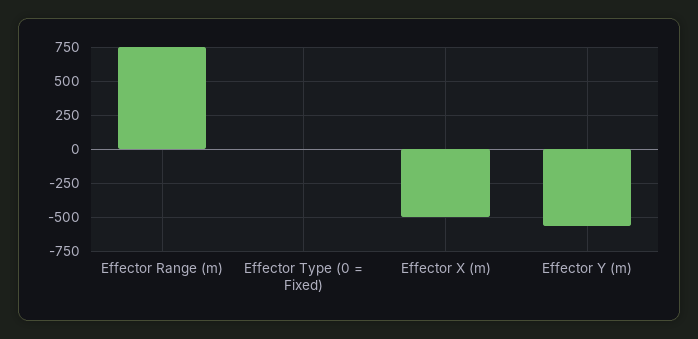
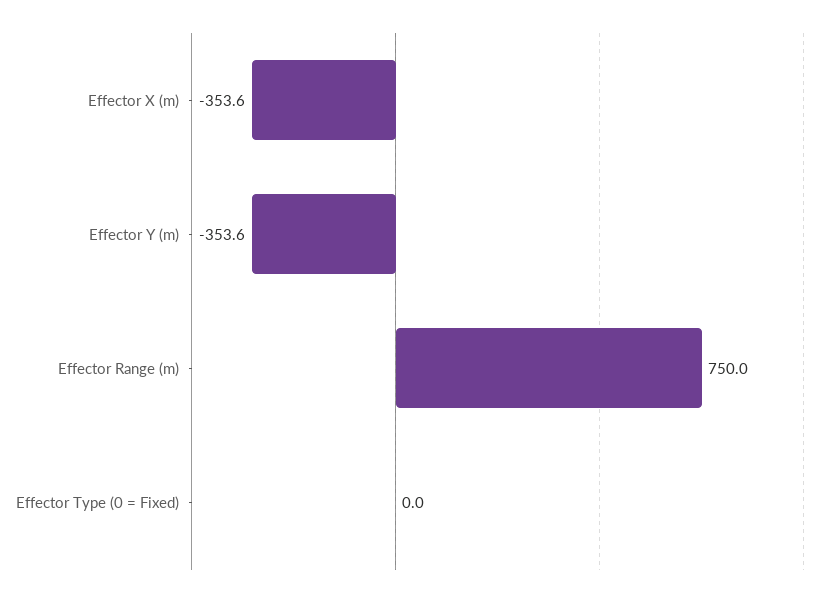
Effector X (m): -500 -> -353.6
Effector Y (m): -550 -> -353.6

